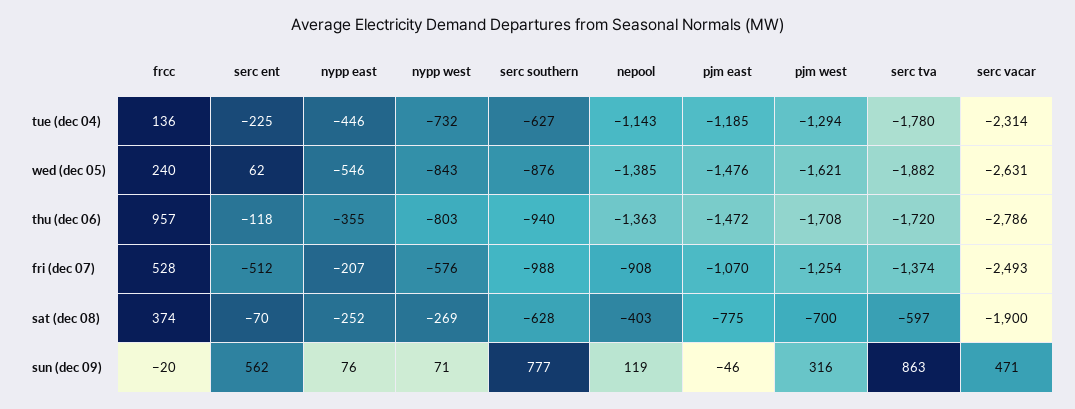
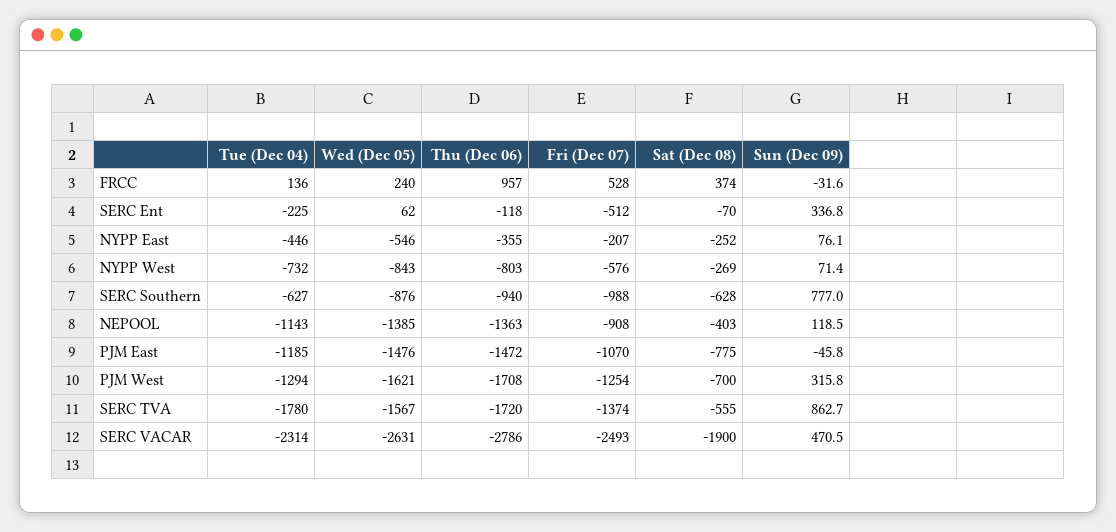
serc tva, wed (dec 05): -1882 -> -1567
serc tva, sat (dec 08): -597 -> -555
frcc, sun (dec 09): -20 -> -31.6
serc ent, sun (dec 09): 562 -> 336.8

